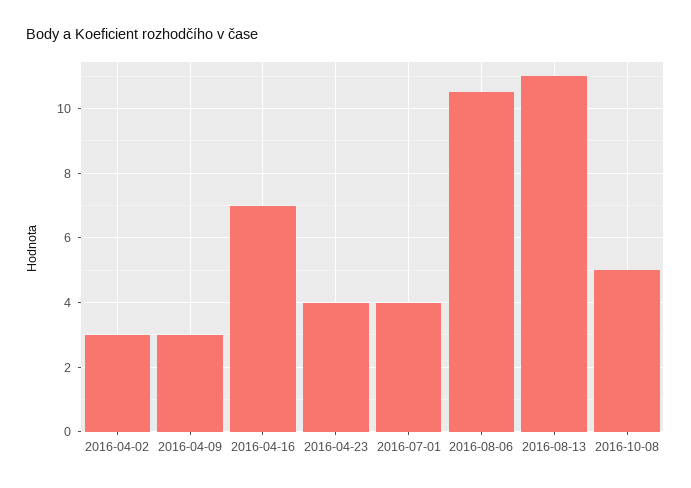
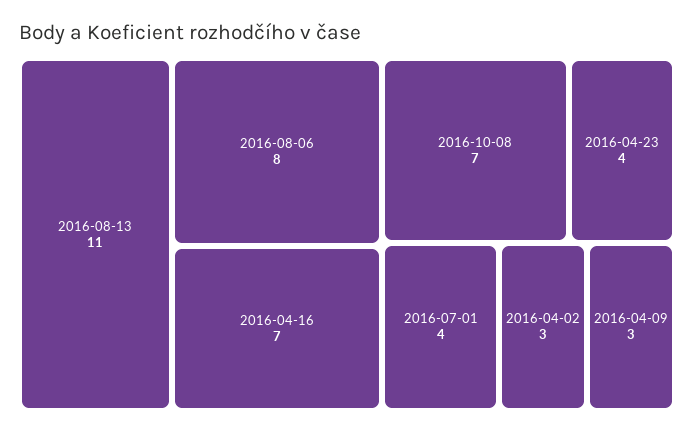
2016-08-06: 10.5 -> 8
2016-10-08: 5 -> 7

